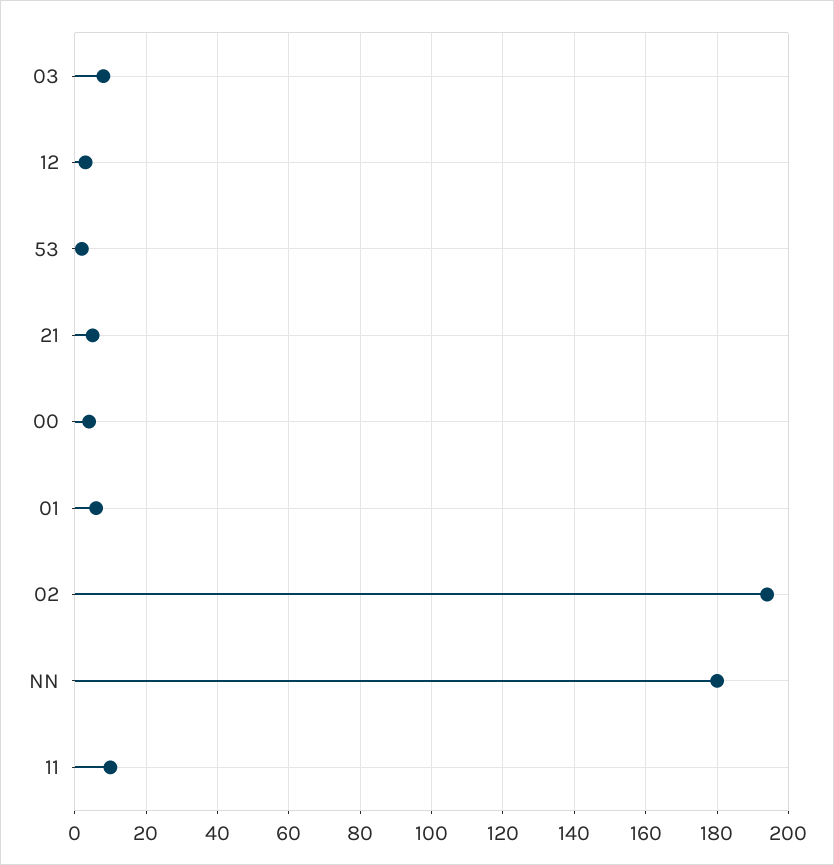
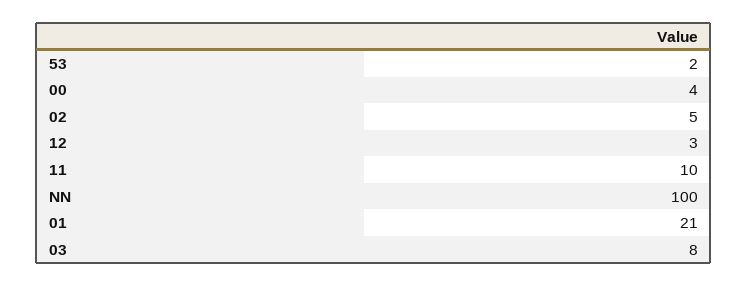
21: 5 -> none
01: 5 -> 21
02: 195 -> 5
NN: 180 -> 100

